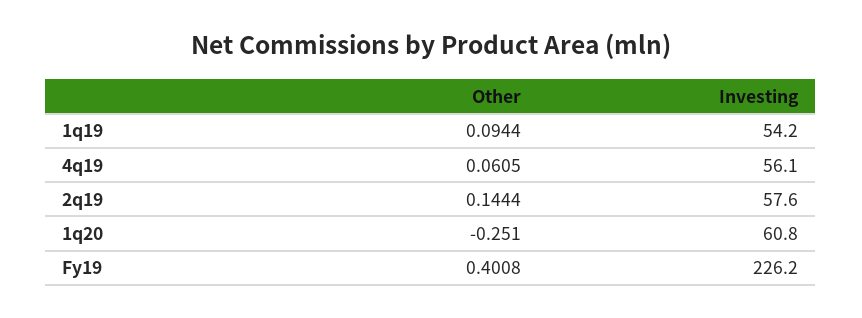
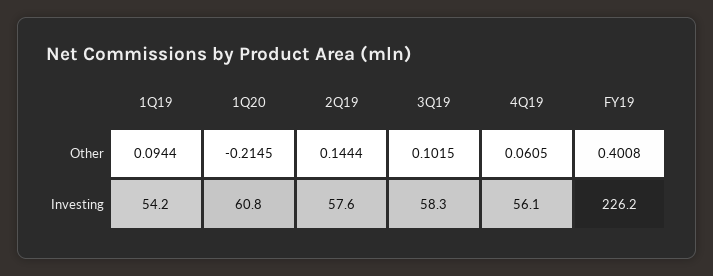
Other, 1q20: -0.251 -> -0.2145
Other, 3Q19: none -> 0.1015
Investing, 3Q19: none -> 58.3

